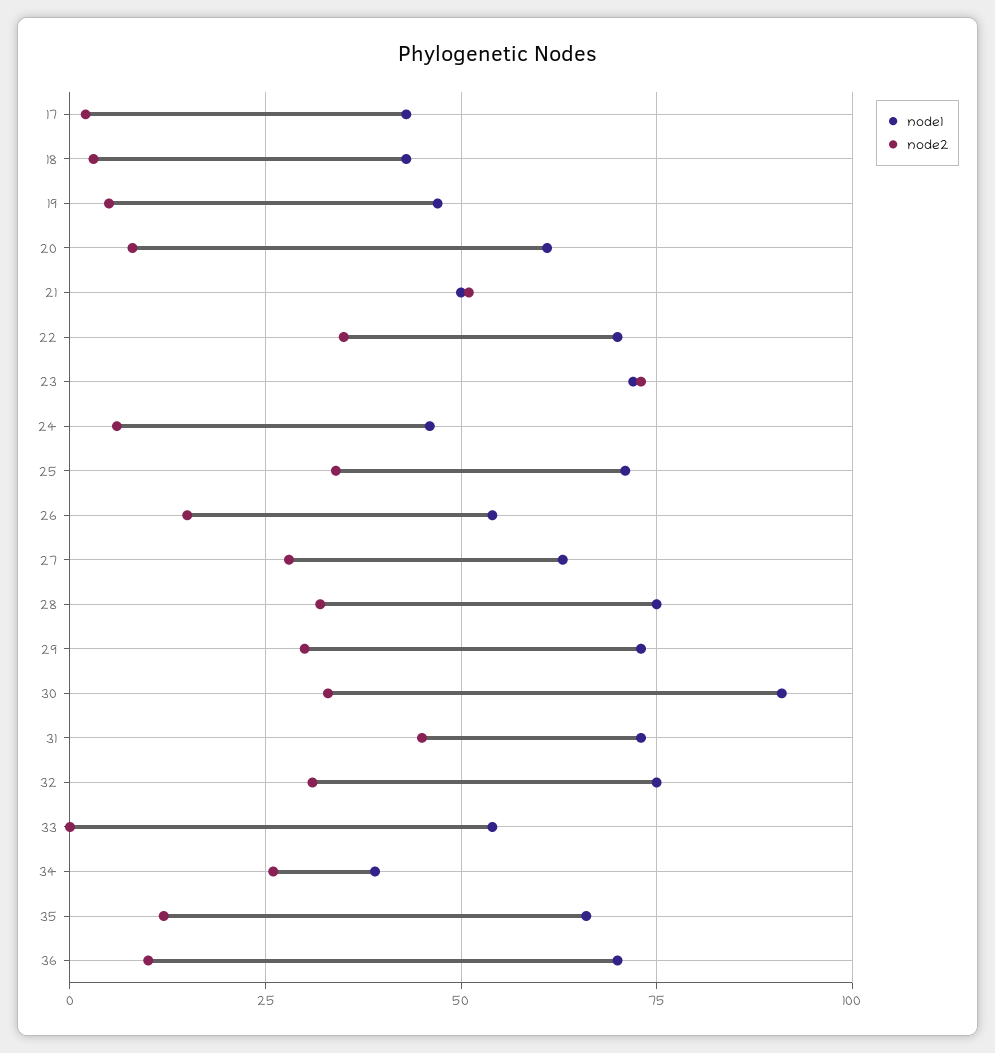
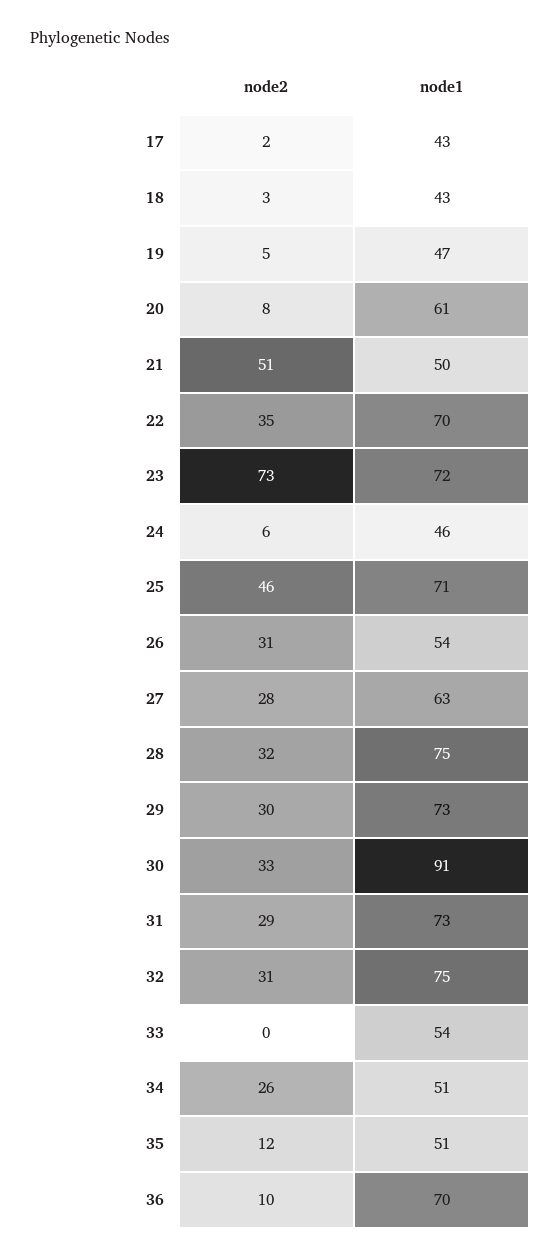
node2, 25: 35 -> 46
node2, 26: 15 -> 31
node2, 31: 45 -> 29
node1, 34: 40 -> 51
node1, 35: 65 -> 51

